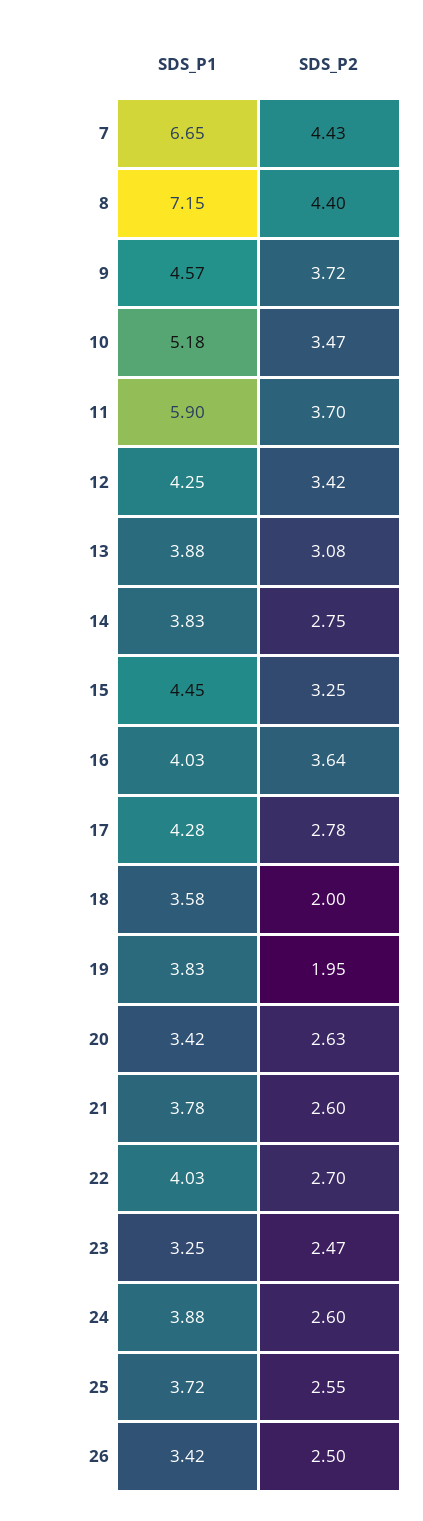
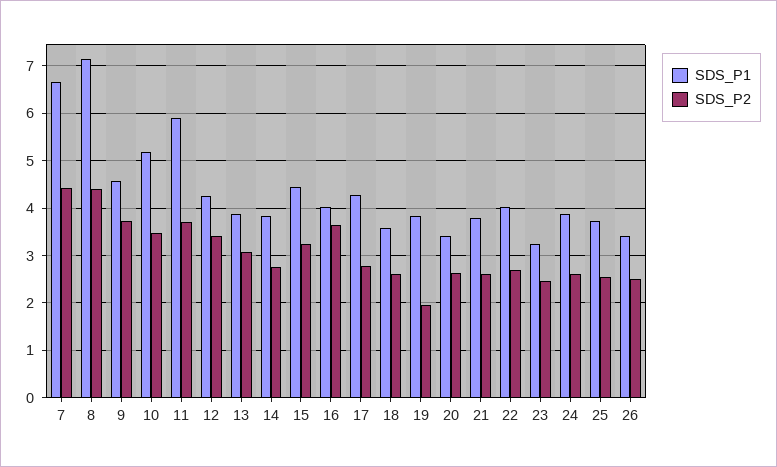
SDS_P2, 18: 2 -> 2.6

